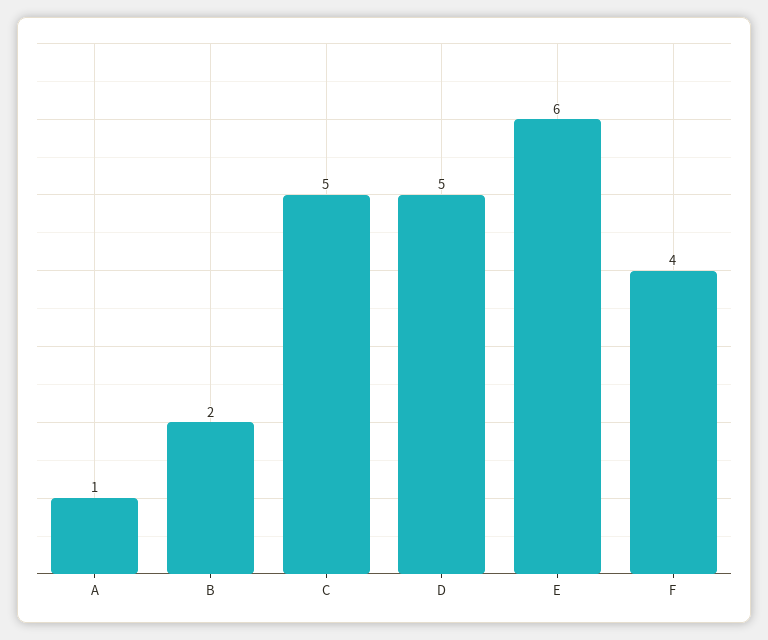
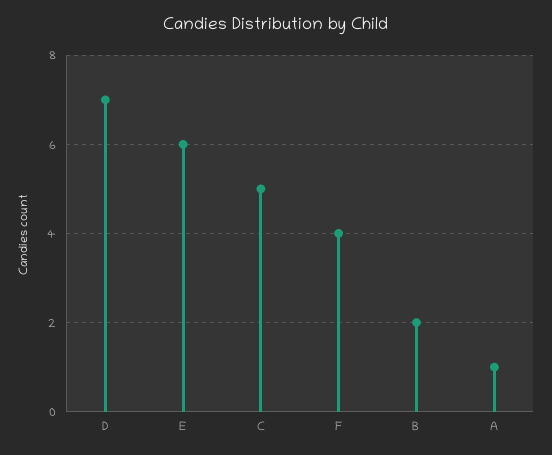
D: 5 -> 7

